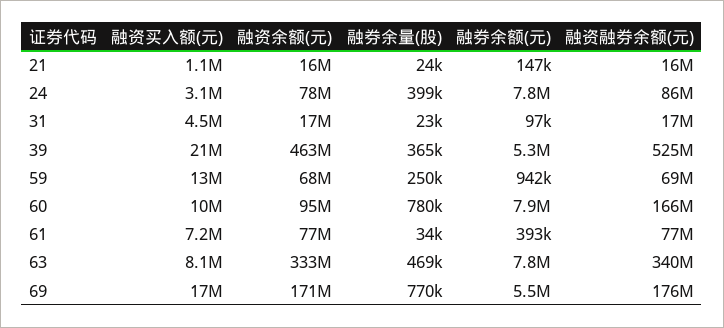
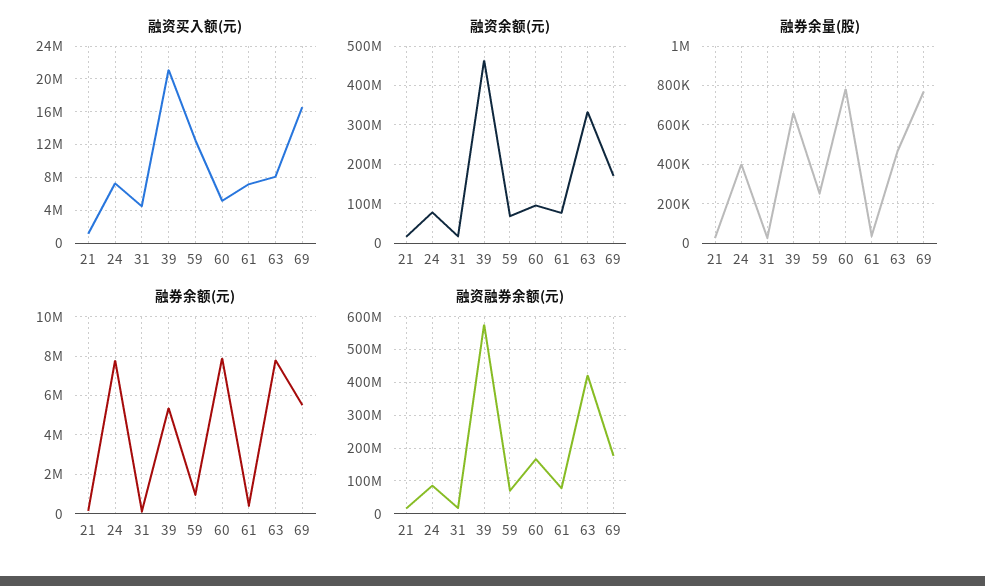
融资买入额(元), 24: 3100000 -> 7000000
融券余量(股), 39: 365000 -> 650000
融资融券余额(元), 39: 525000000 -> 580000000
融资买入额(元), 60: 10000000 -> 5000000
融资融券余额(元), 63: 340000000 -> 420000000

